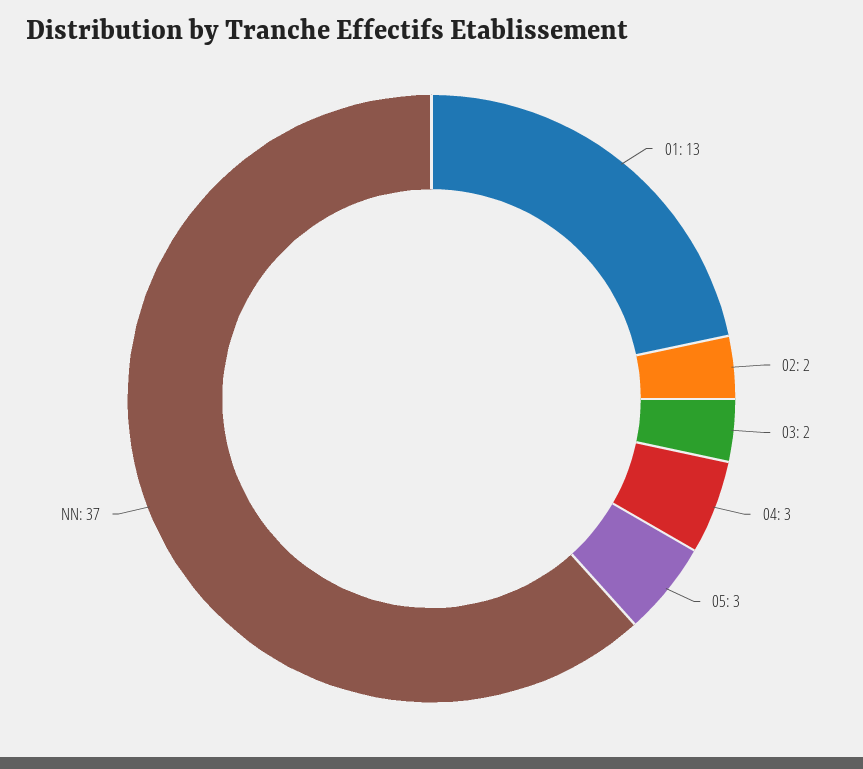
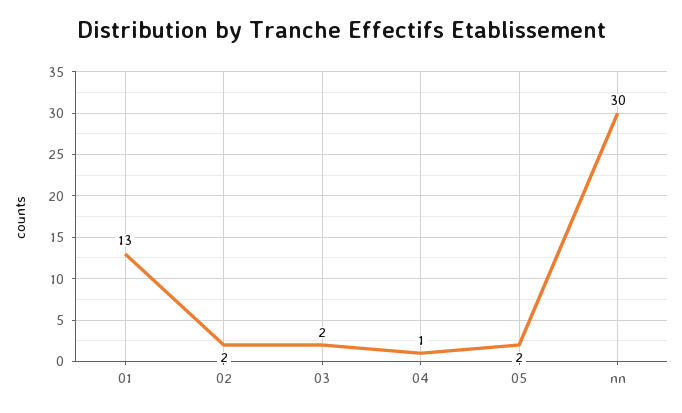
04: 3 -> 1
05: 3 -> 2
NN: 37 -> 30

